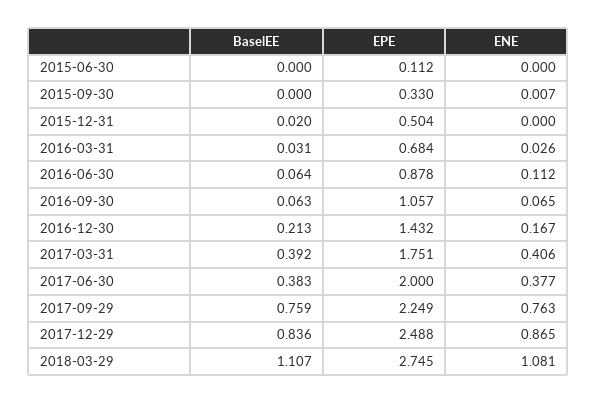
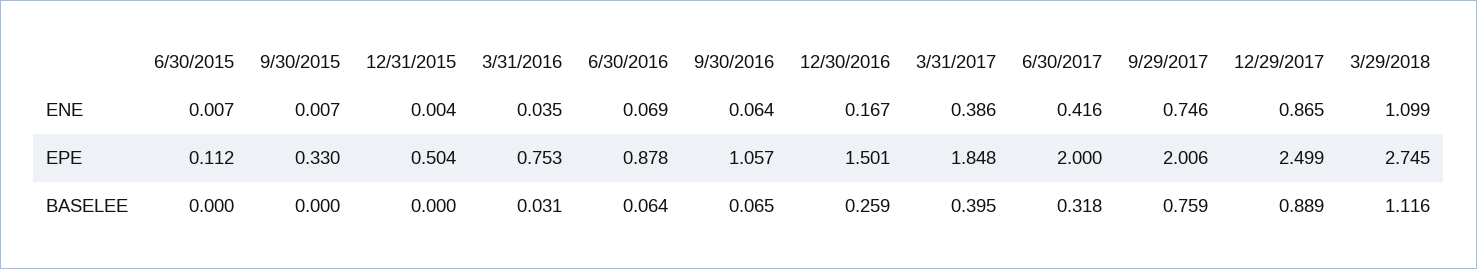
ENE, 2015-06-30: 0 -> 0.007
BaselEE, 2015-12-31: 0.02 -> 0
ENE, 2015-12-31: 0 -> 0.004
EPE, 2016-03-31: 0.684 -> 0.753
ENE, 2016-03-31: 0.026 -> 0.035
ENE, 2016-06-30: 0.112 -> 0.069
BaselEE, 2016-09-30: 0.063 -> 0.065
ENE, 2016-09-30: 0.065 -> 0.064
BaselEE, 2016-12-30: 0.213 -> 0.259
EPE, 2016-12-30: 1.432 -> 1.501
BaselEE, 2017-03-31: 0.392 -> 0.395
EPE, 2017-03-31: 1.751 -> 1.848
ENE, 2017-03-31: 0.406 -> 0.386
BaselEE, 2017-06-30: 0.383 -> 0.318
ENE, 2017-06-30: 0.377 -> 0.416
EPE, 2017-09-29: 2.249 -> 2.006
ENE, 2017-09-29: 0.763 -> 0.746
BaselEE, 2017-12-29: 0.836 -> 0.889
EPE, 2017-12-29: 2.488 -> 2.499
BaselEE, 2018-03-29: 1.107 -> 1.116
ENE, 2018-03-29: 1.081 -> 1.099

